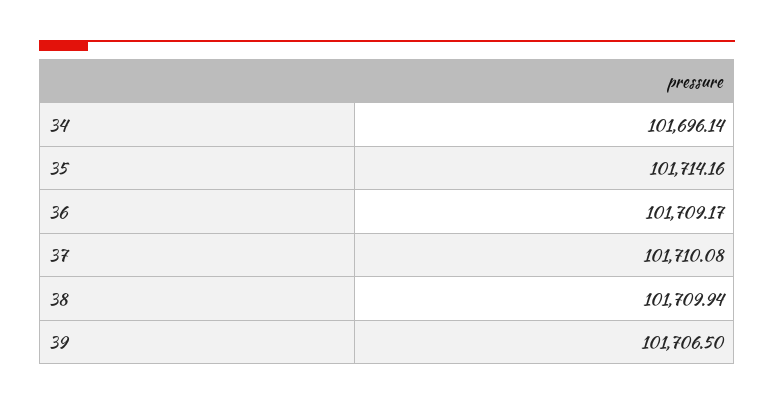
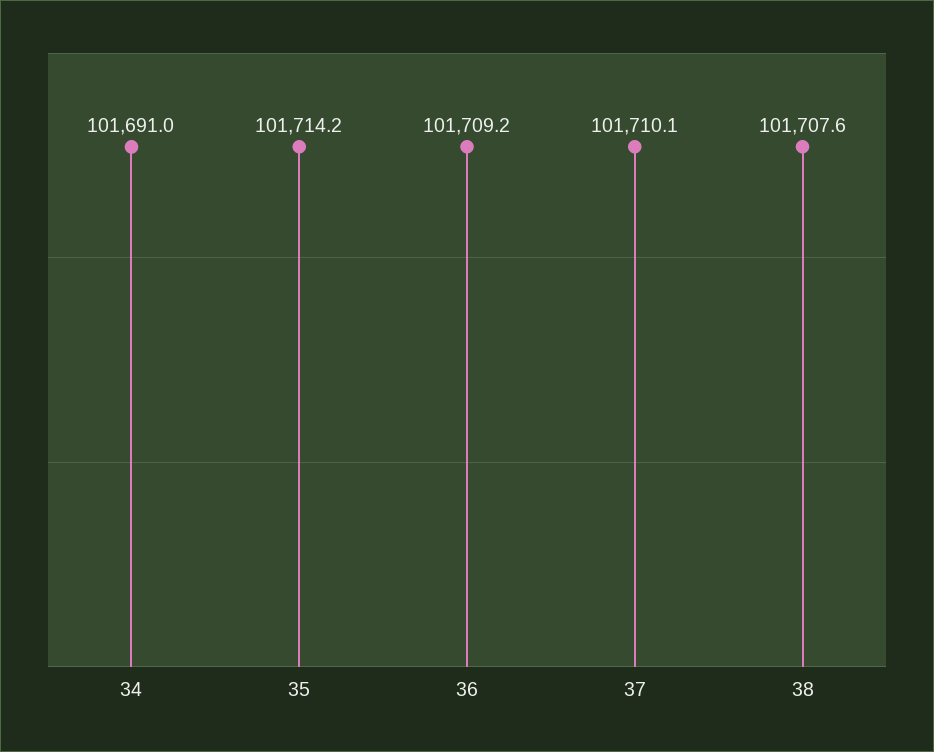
34: 101696.14 -> 101691
38: 101709.94 -> 101707.6
39: 101706.5 -> none

